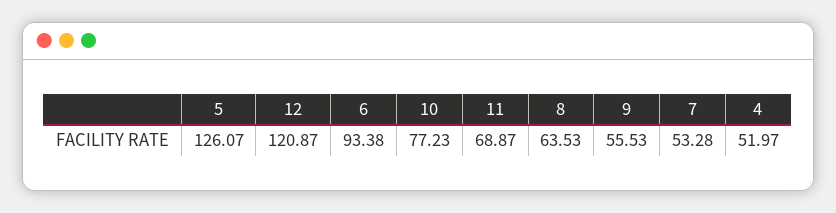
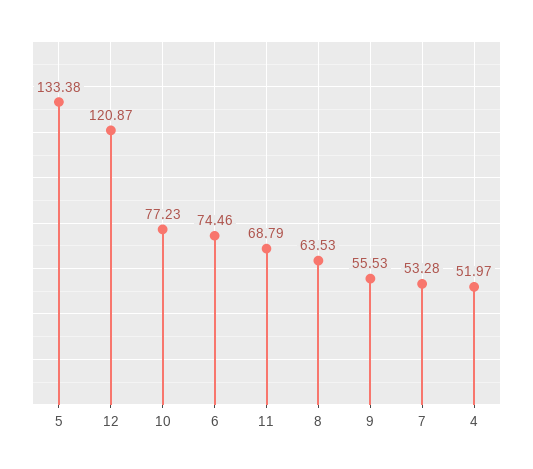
5: 126.07 -> 133.38
6: 93.38 -> 74.46
11: 68.87 -> 68.79

